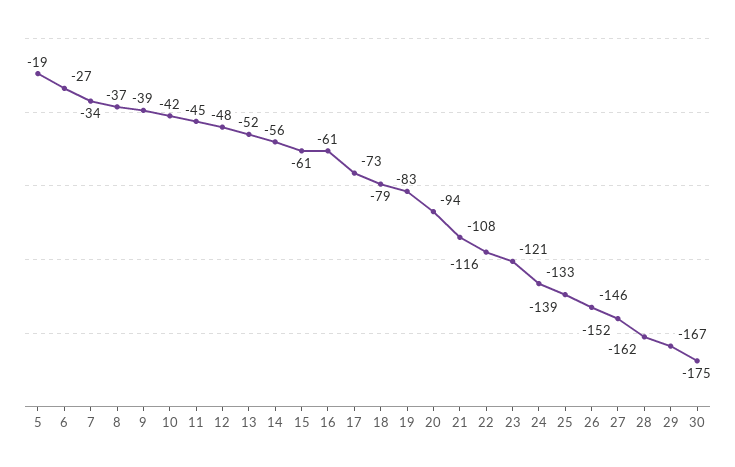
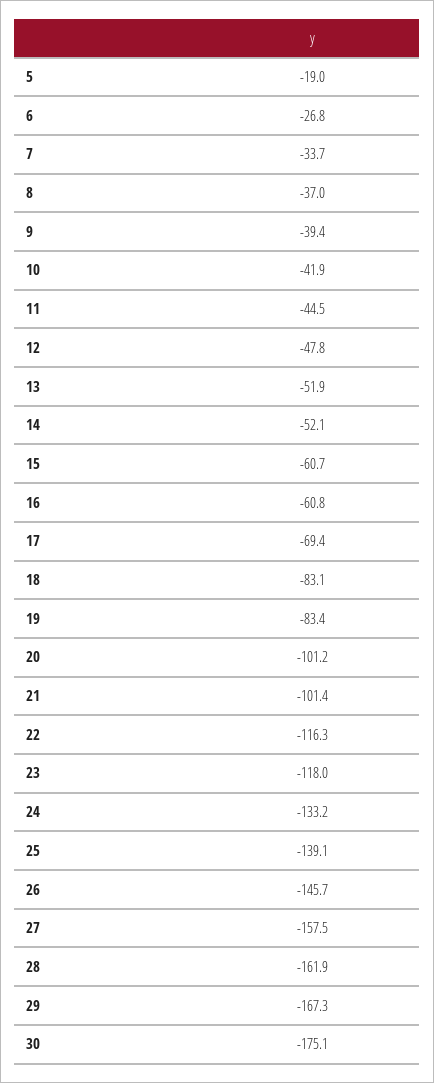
14: -56 -> -52.1
17: -73 -> -69.4
18: -79 -> -83.1
20: -94 -> -101.2
21: -108 -> -101.4
23: -121 -> -118
27: -152 -> -157.5

